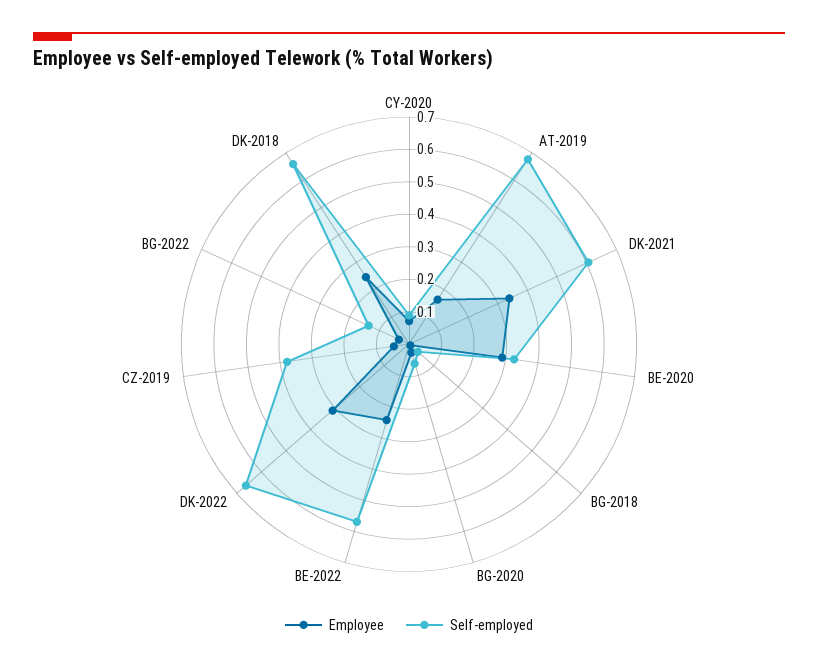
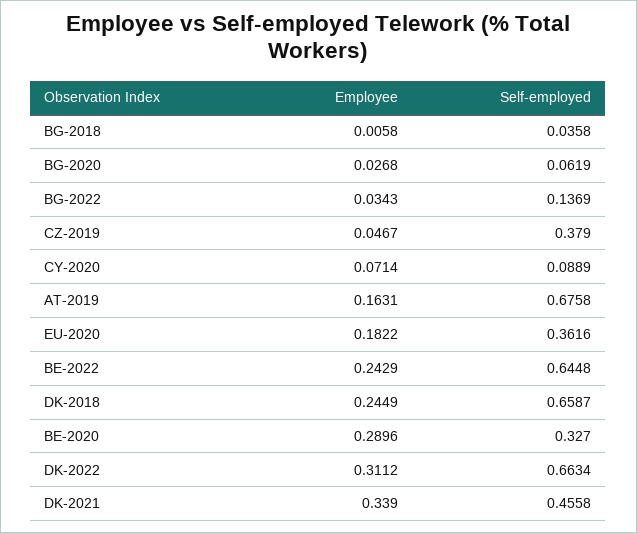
Self-employed, DK-2021: 0.6 -> 0.4558
Self-employed, BE-2022: 0.575 -> 0.6448
Employee, EU-2020: none -> 0.1822
Self-employed, EU-2020: none -> 0.3616

